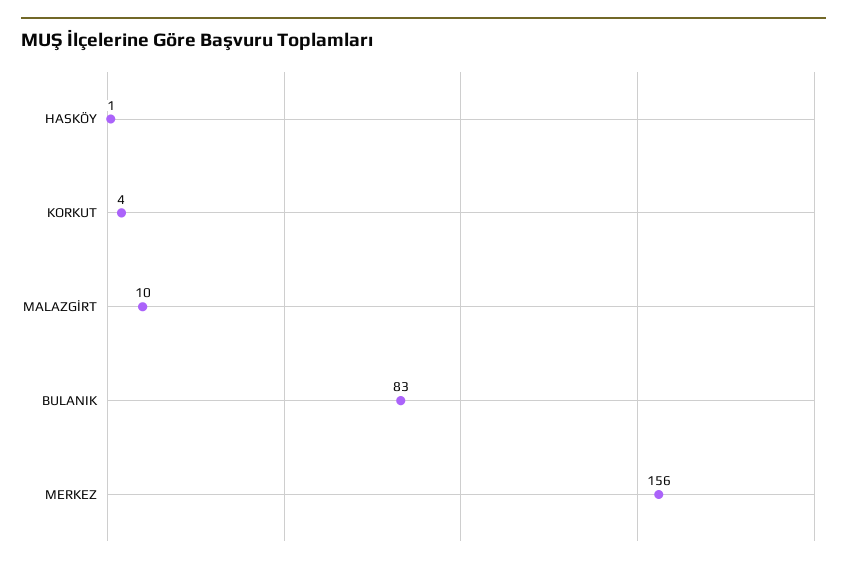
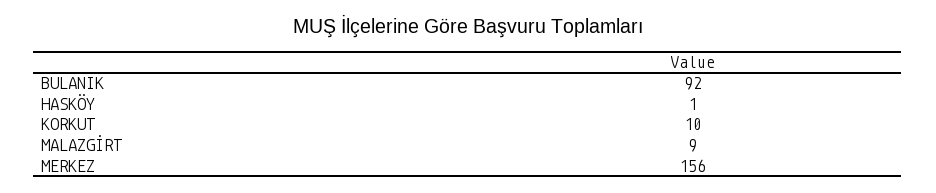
KORKUT: 4 -> 10
MALAZGİRT: 10 -> 9
BULANIK: 83 -> 92

